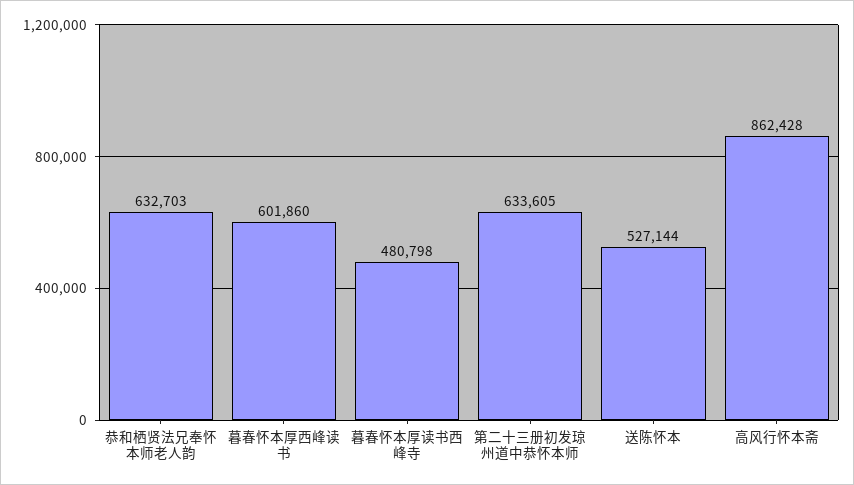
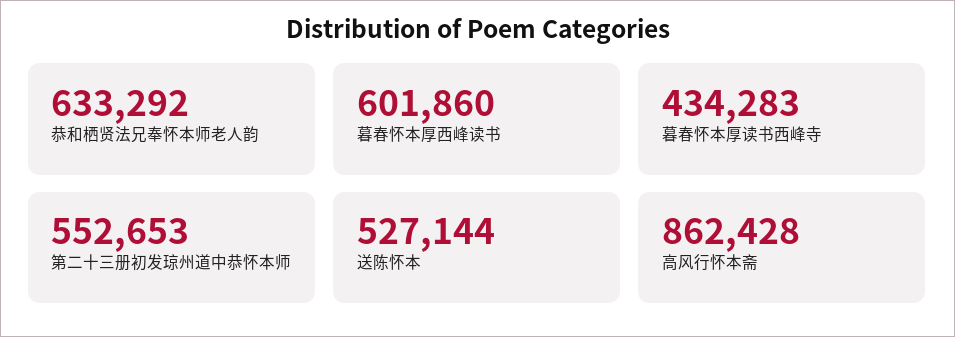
恭和栖贤法兄奉怀本师老人韵: 632703 -> 633292
暮春怀本厚读书西峰寺: 480798 -> 434283
第二十三册初发琼州道中恭怀本师: 633605 -> 552653

